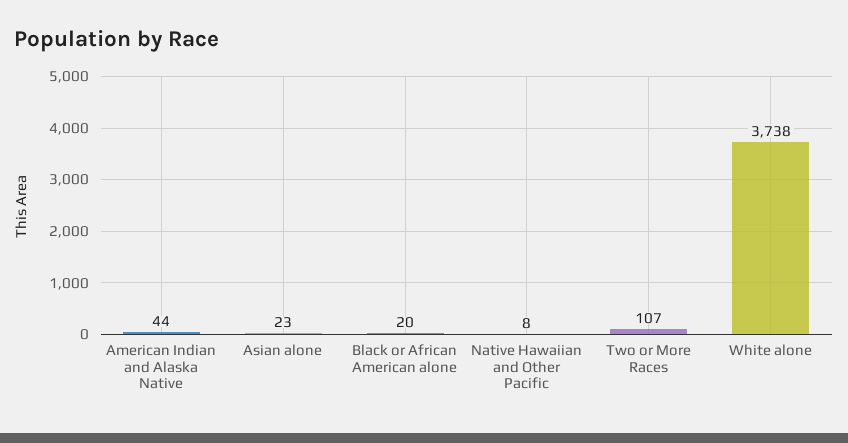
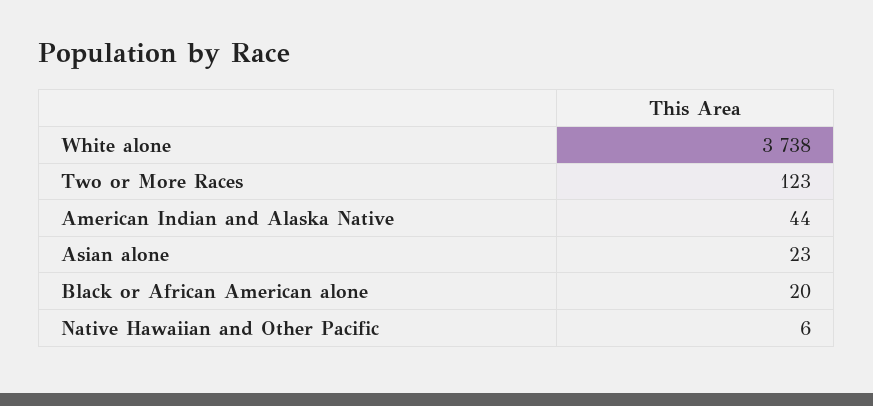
Native Hawaiian and Other Pacific: 8 -> 6
Two or More Races: 107 -> 123

